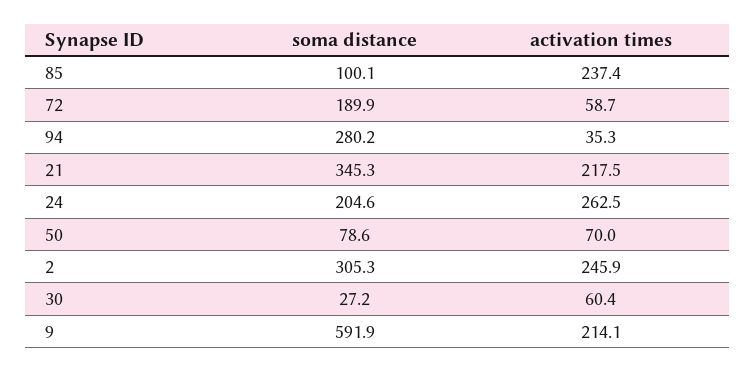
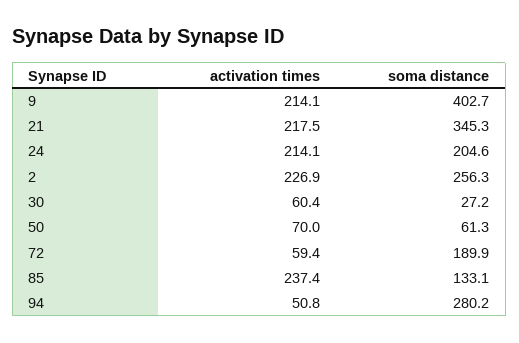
soma distance, 85: 100.1 -> 133.1
activation times, 72: 58.7 -> 59.4
activation times, 94: 35.3 -> 50.8
activation times, 24: 262.5 -> 214.1
soma distance, 50: 78.6 -> 61.3
soma distance, 2: 305.3 -> 256.3
activation times, 2: 245.9 -> 226.9
soma distance, 9: 591.9 -> 402.7

